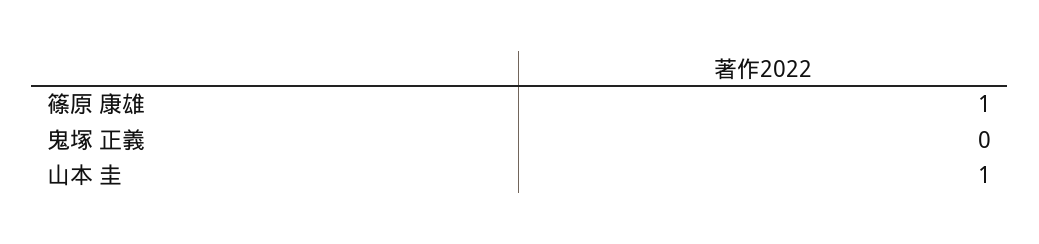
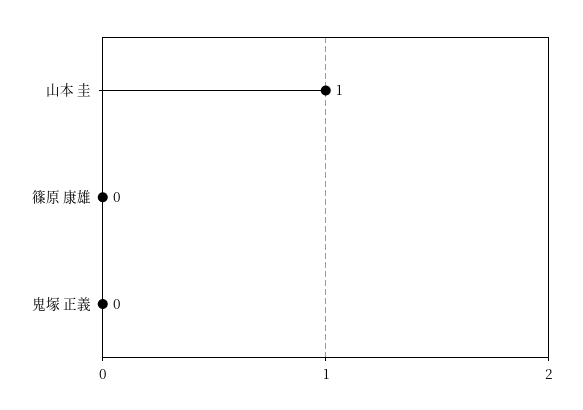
篠原 康雄: 1 -> 0

